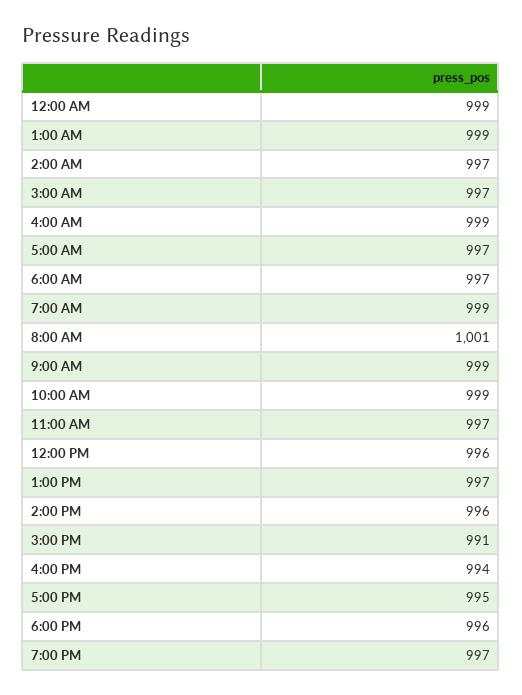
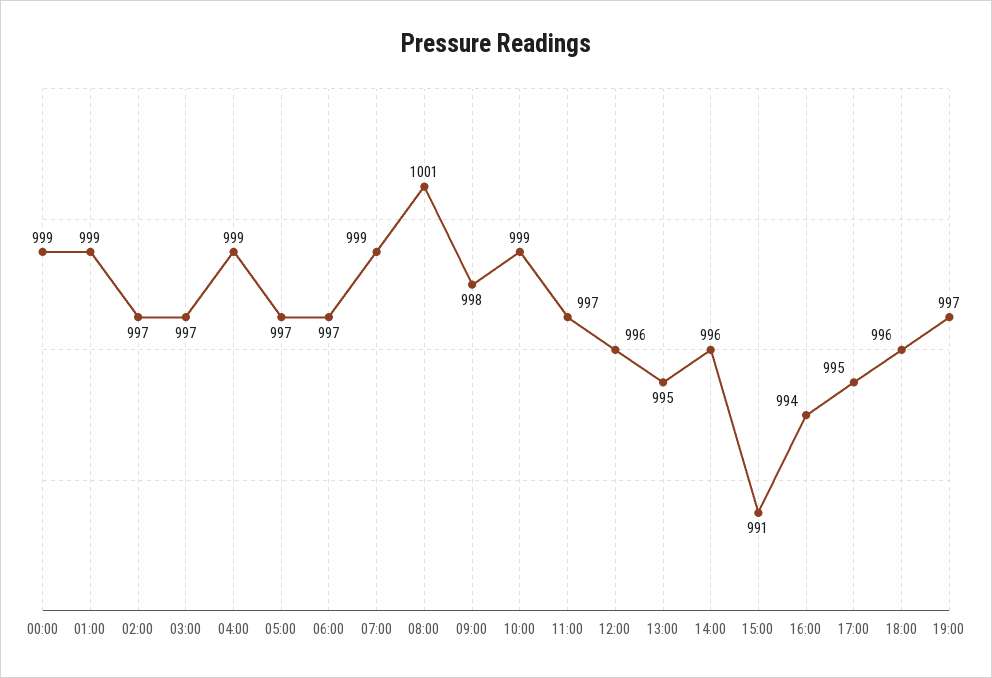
9:00 AM: 999 -> 998
1:00 PM: 997 -> 995

